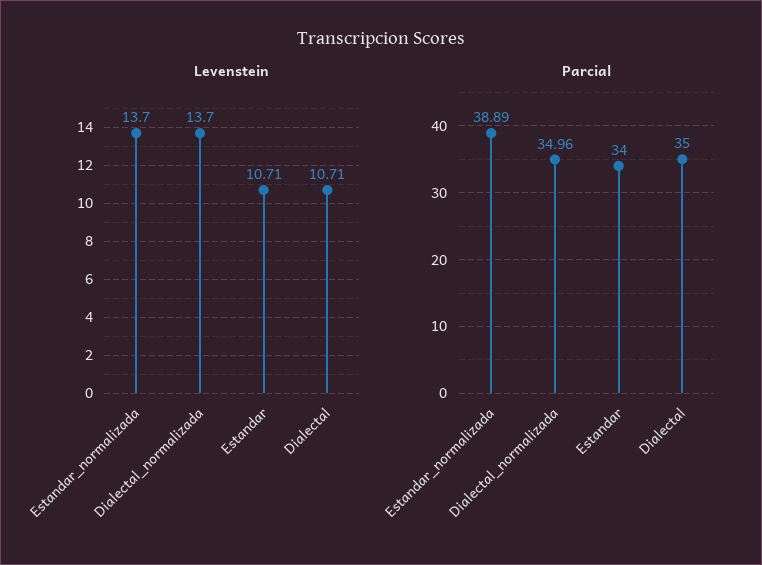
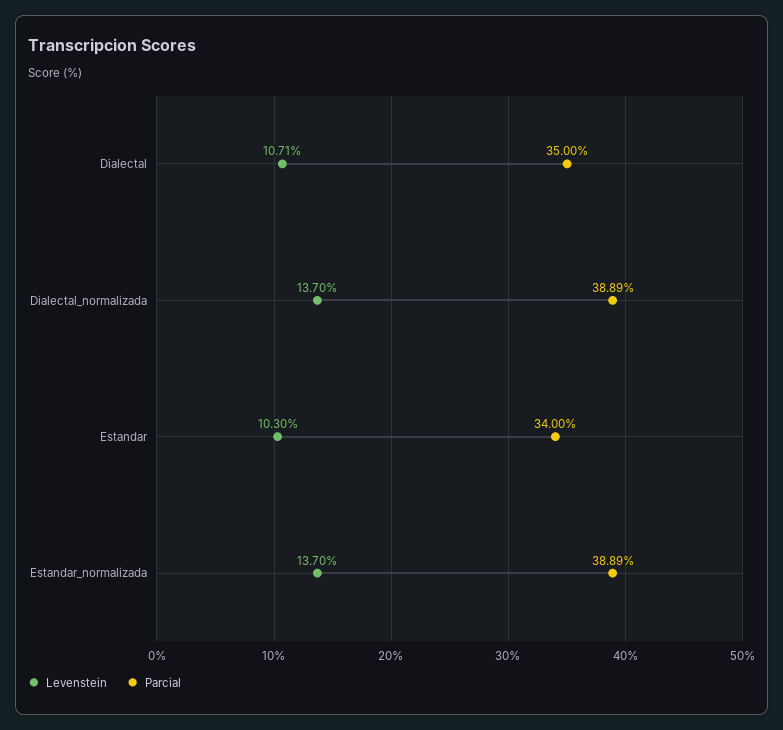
Levenstein, Estandar: 10.71 -> 10.3
Parcial, Dialectal_normalizada: 34.96 -> 38.89

